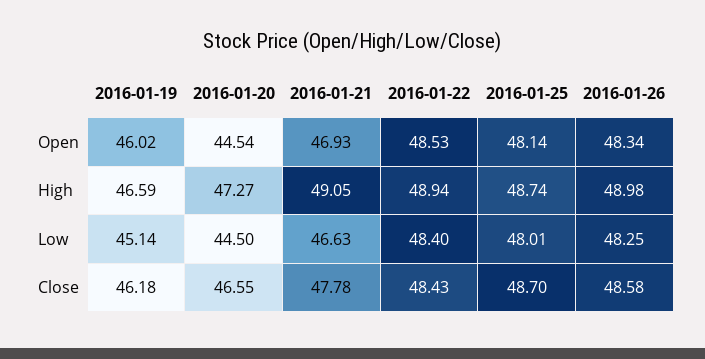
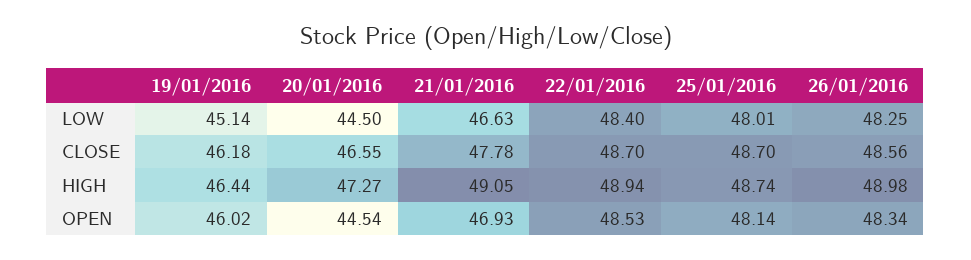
2016-01-19, High: 46.59 -> 46.44
2016-01-22, Close: 48.43 -> 48.7
2016-01-26, Close: 48.58 -> 48.56

